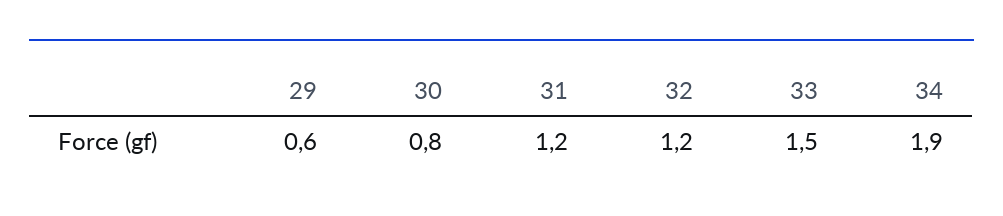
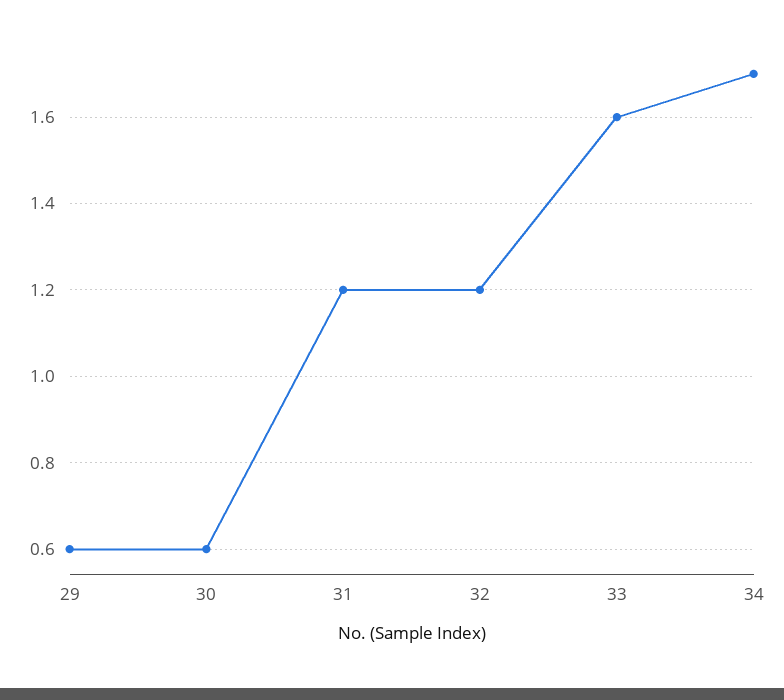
30: 0.8 -> 0.6
33: 1.5 -> 1.6
34: 1.9 -> 1.7

